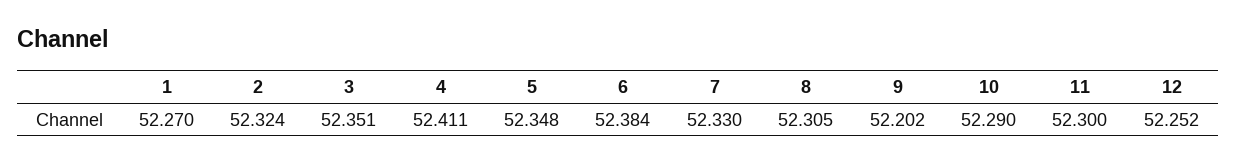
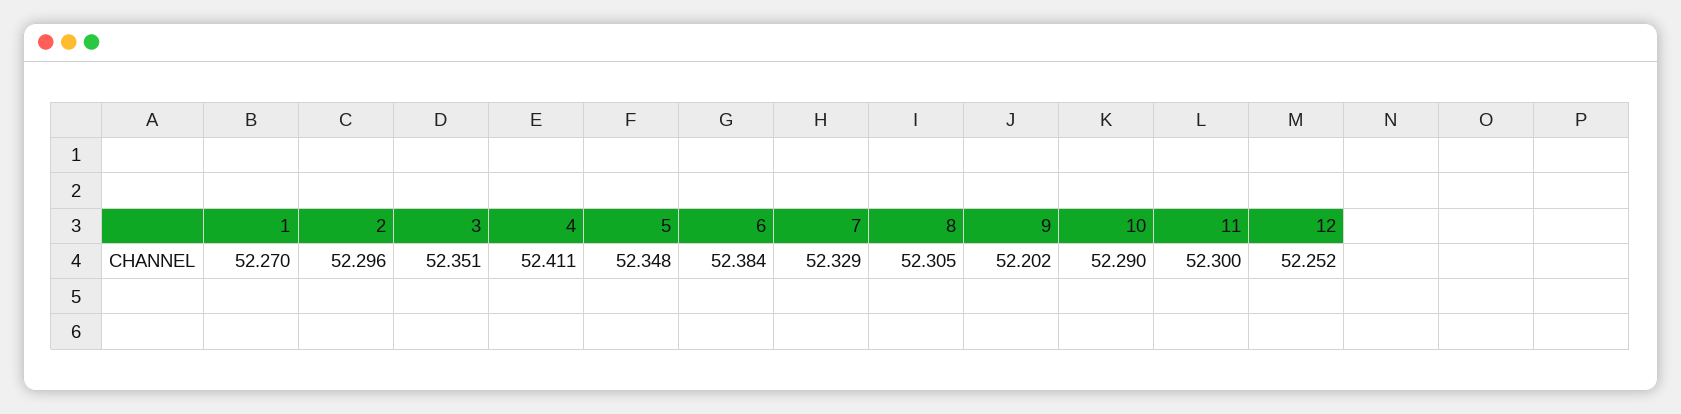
2: 52.324 -> 52.296
7: 52.33 -> 52.329

